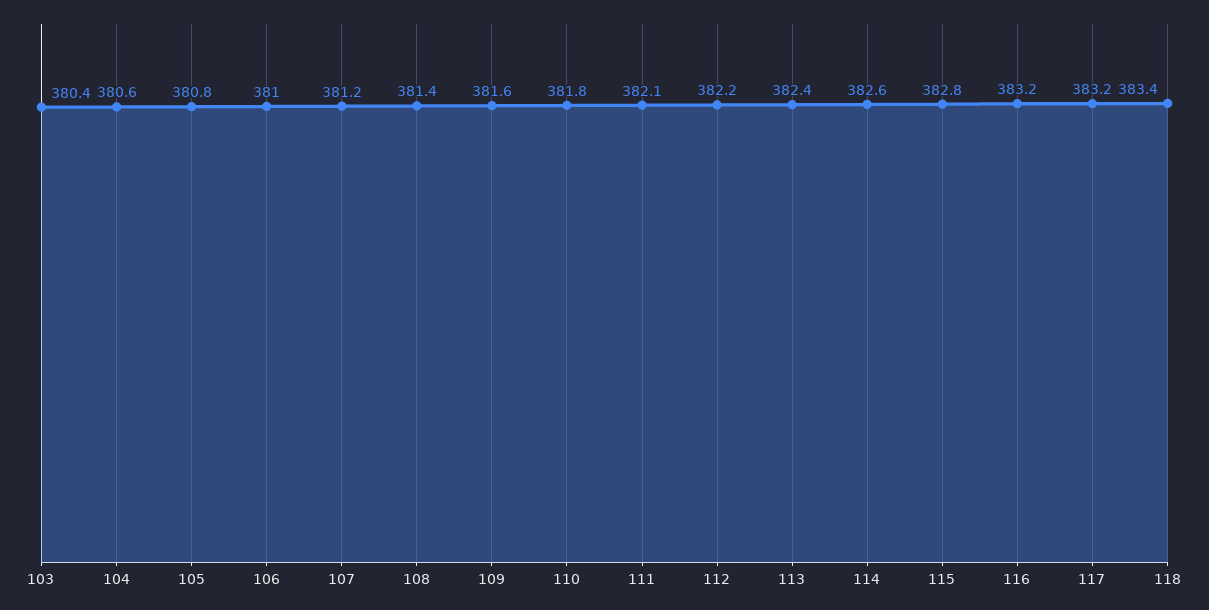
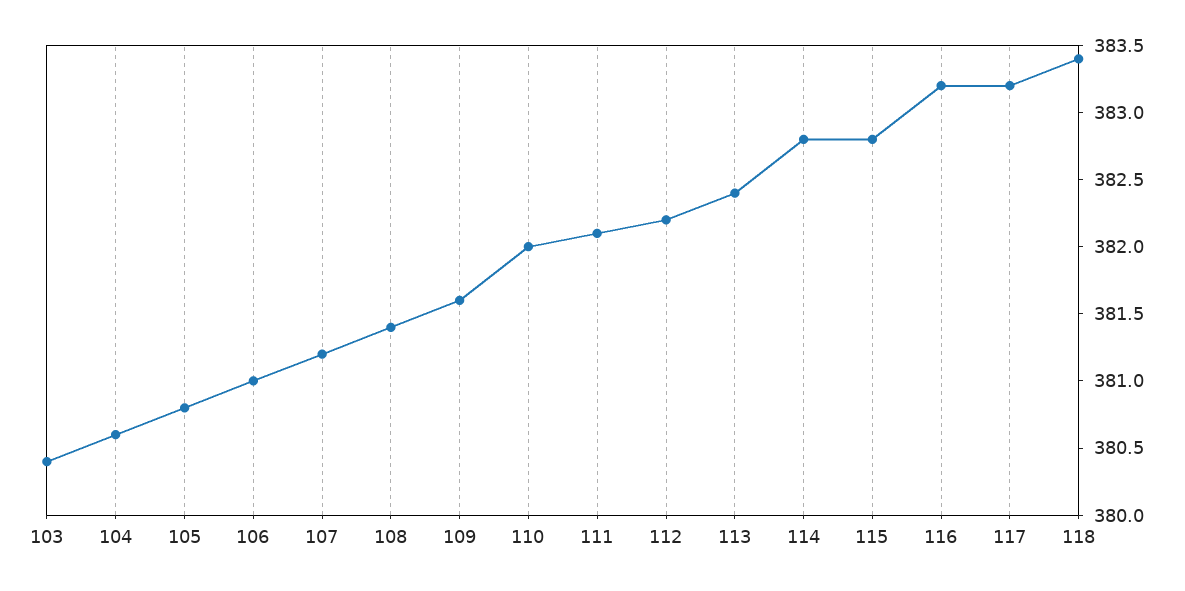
110: 381.8 -> 382
114: 382.6 -> 382.8

